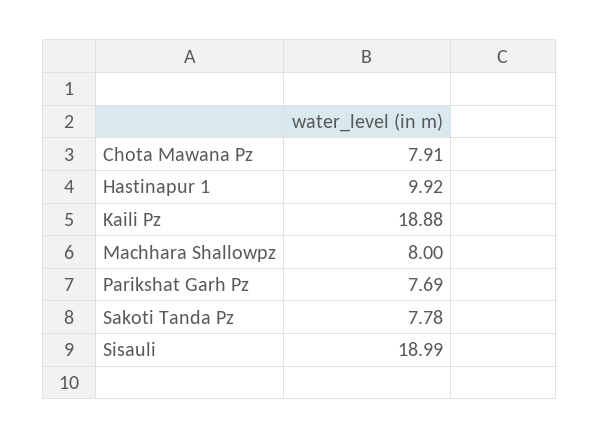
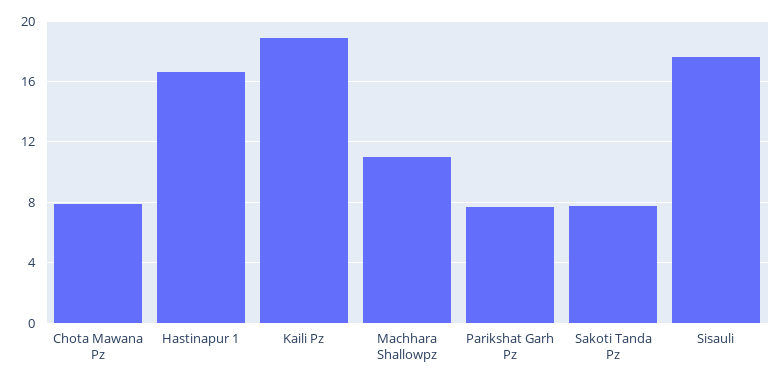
Hastinapur 1: 9.92 -> 16.5
Machhara Shallowpz: 8 -> 11
Sisauli: 18.99 -> 17.5

